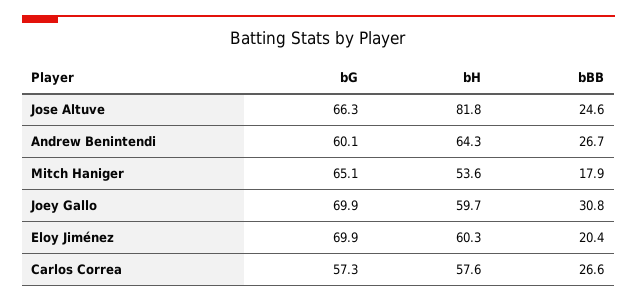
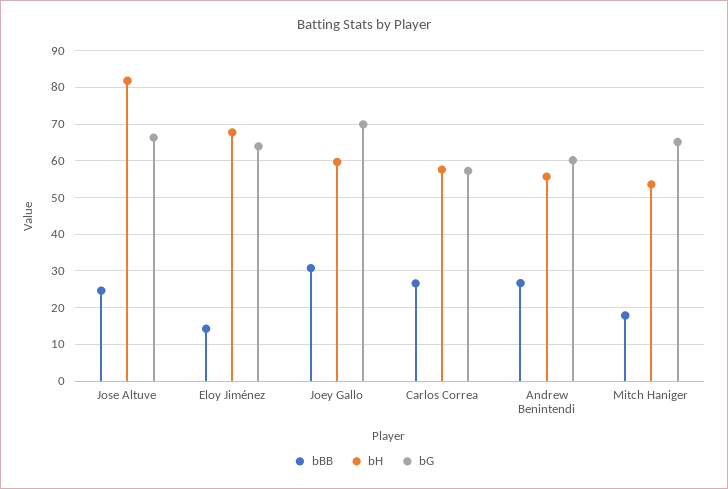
bH, Andrew Benintendi: 64.3 -> 56
bG, Eloy Jiménez: 69.9 -> 64
bH, Eloy Jiménez: 60.3 -> 68
bBB, Eloy Jiménez: 20.4 -> 14

